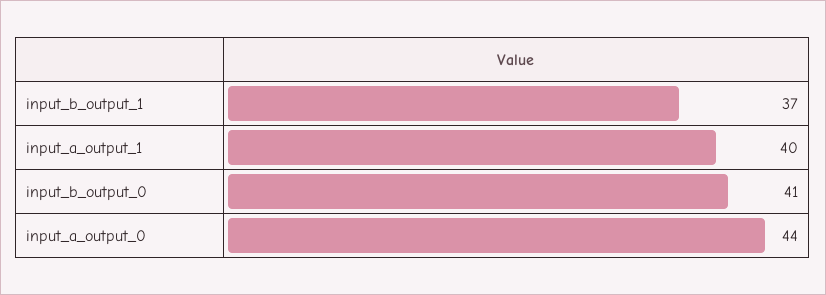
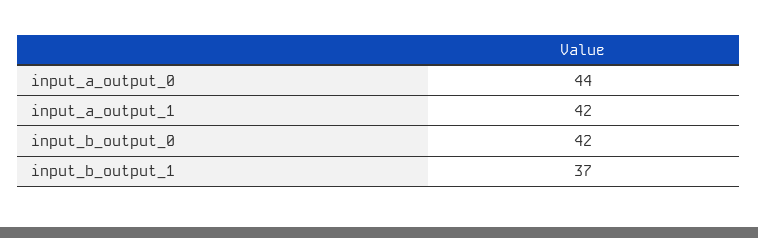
input_a_output_1: 40 -> 42
input_b_output_0: 41 -> 42

